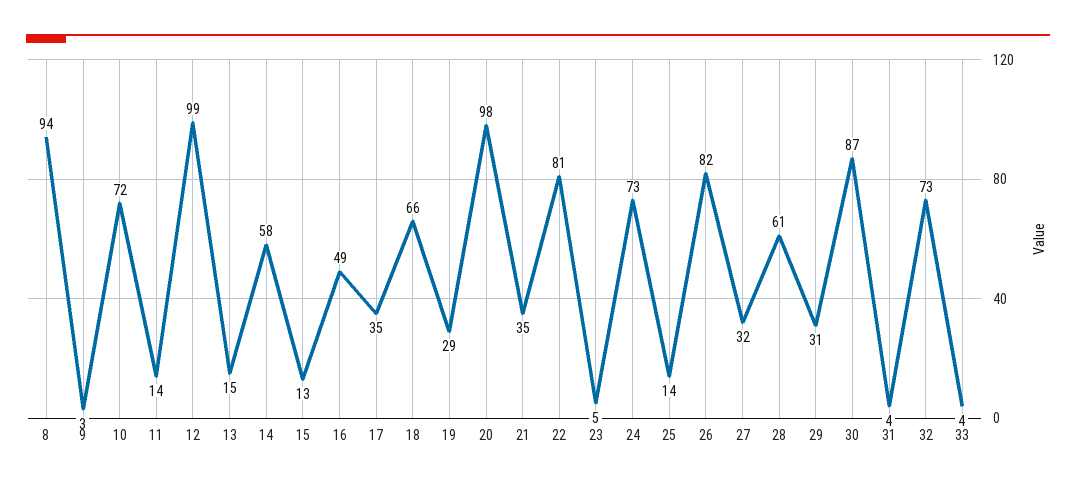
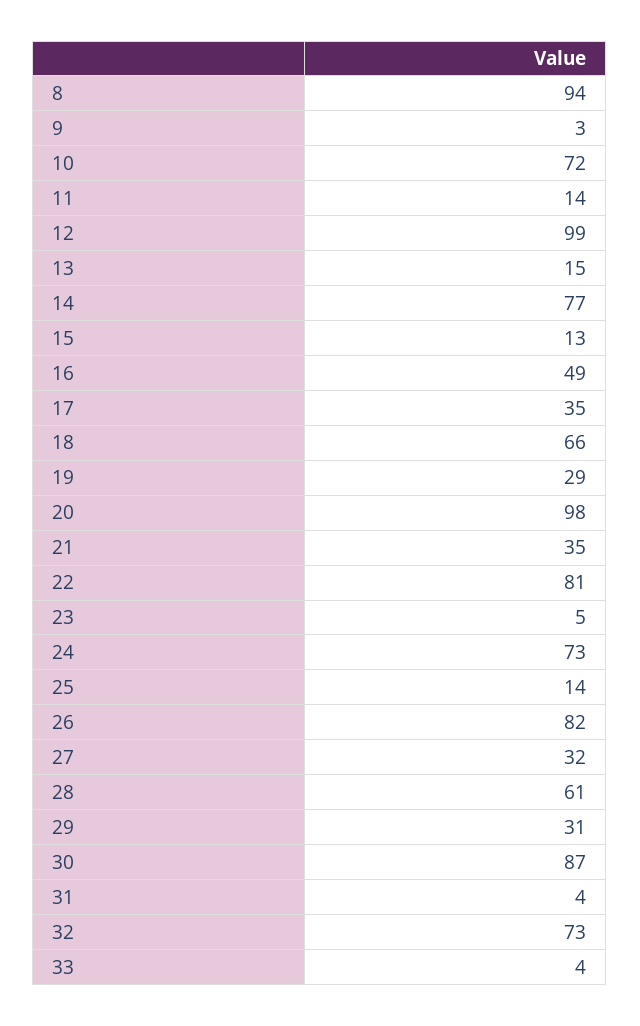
14: 58 -> 77

